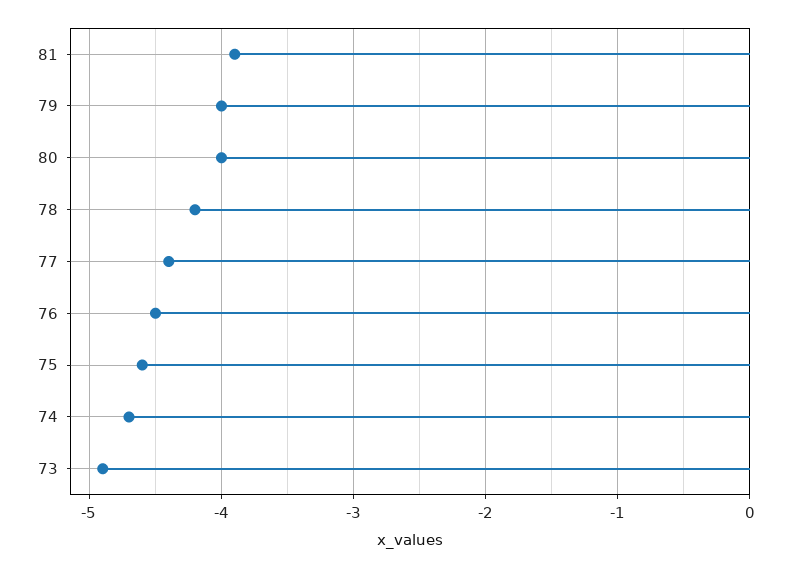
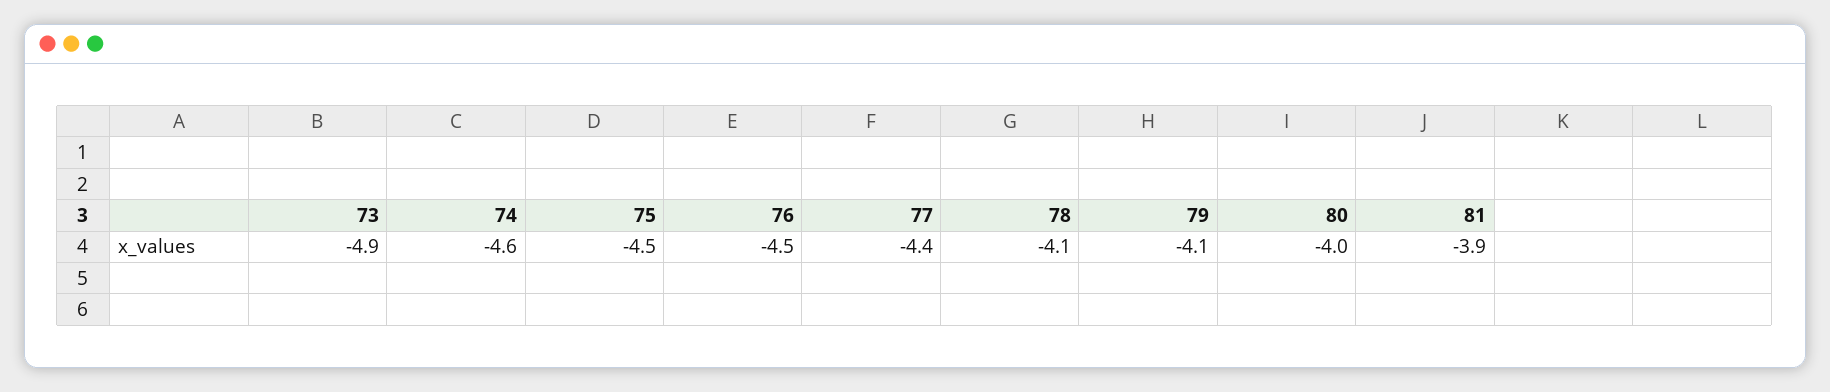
79: -4 -> -4.1
78: -4.2 -> -4.1
75: -4.6 -> -4.5
74: -4.7 -> -4.6

